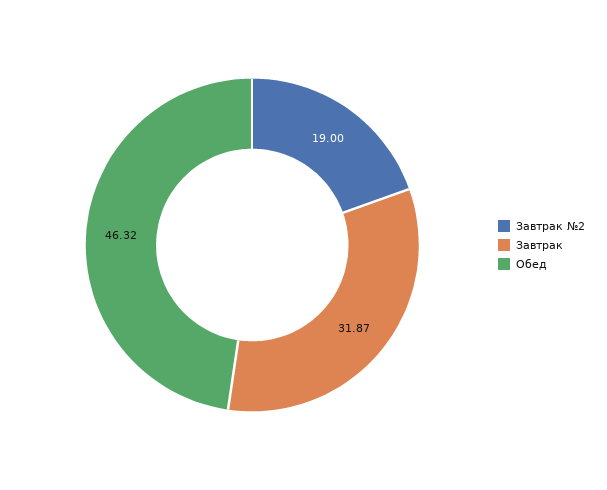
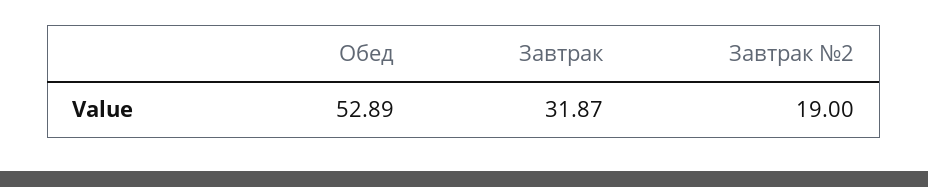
Обед: 46.32 -> 52.89

